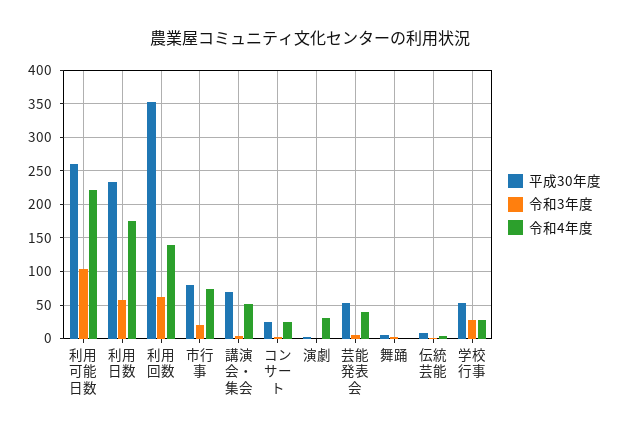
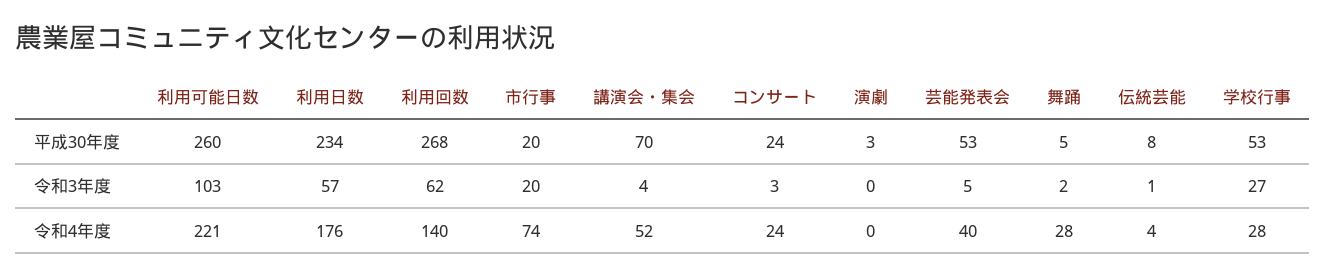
平成30年度, 利用回数: 350 -> 268
平成30年度, 市行事: 80 -> 20
令和4年度, 演劇: 30 -> 0
令和4年度, 舞踊: 0 -> 28

